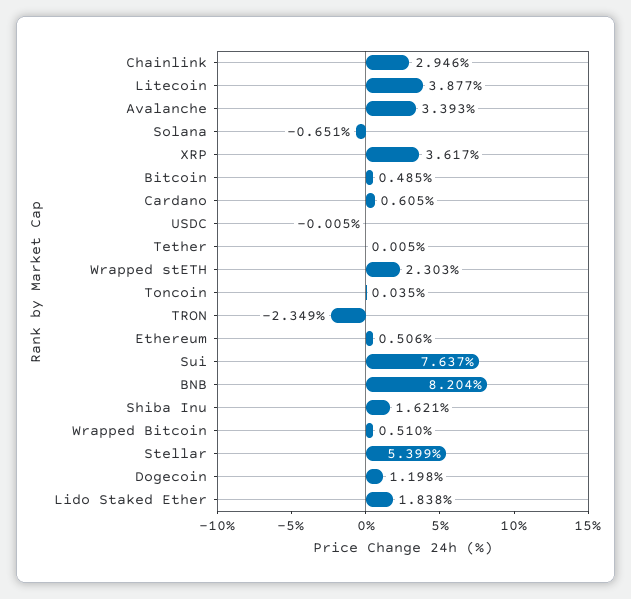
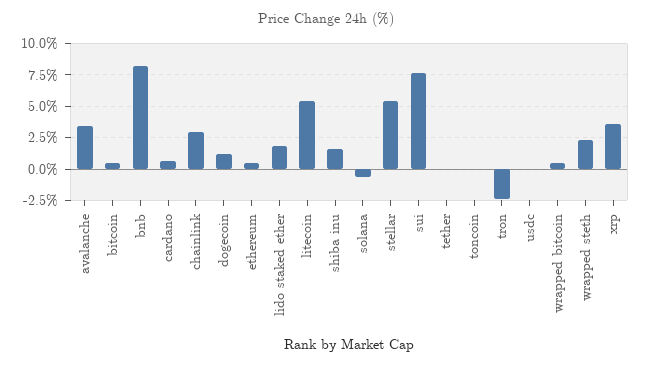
Litecoin: 3.877 -> 5.5

